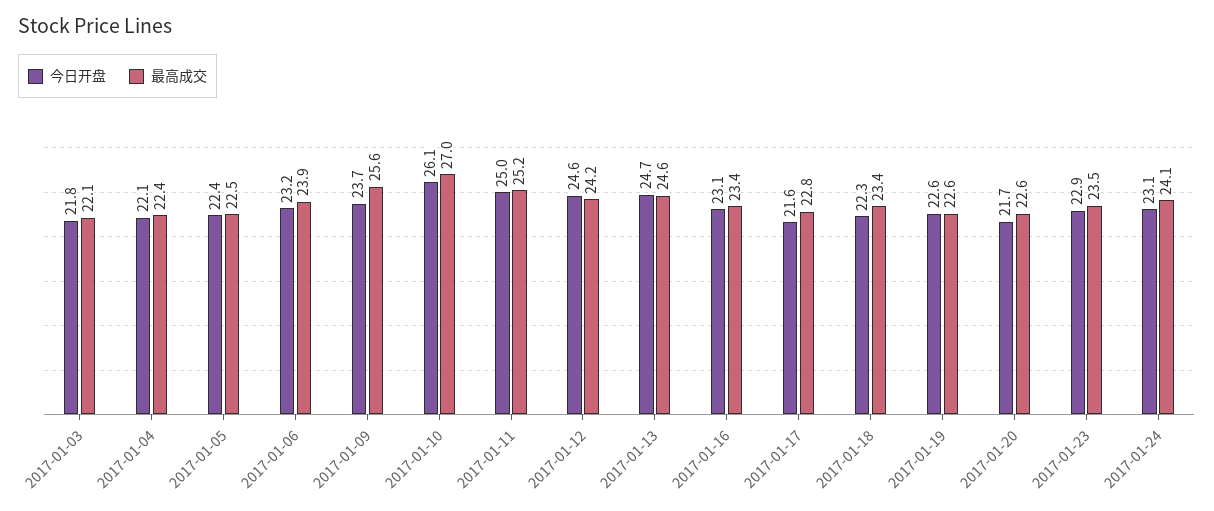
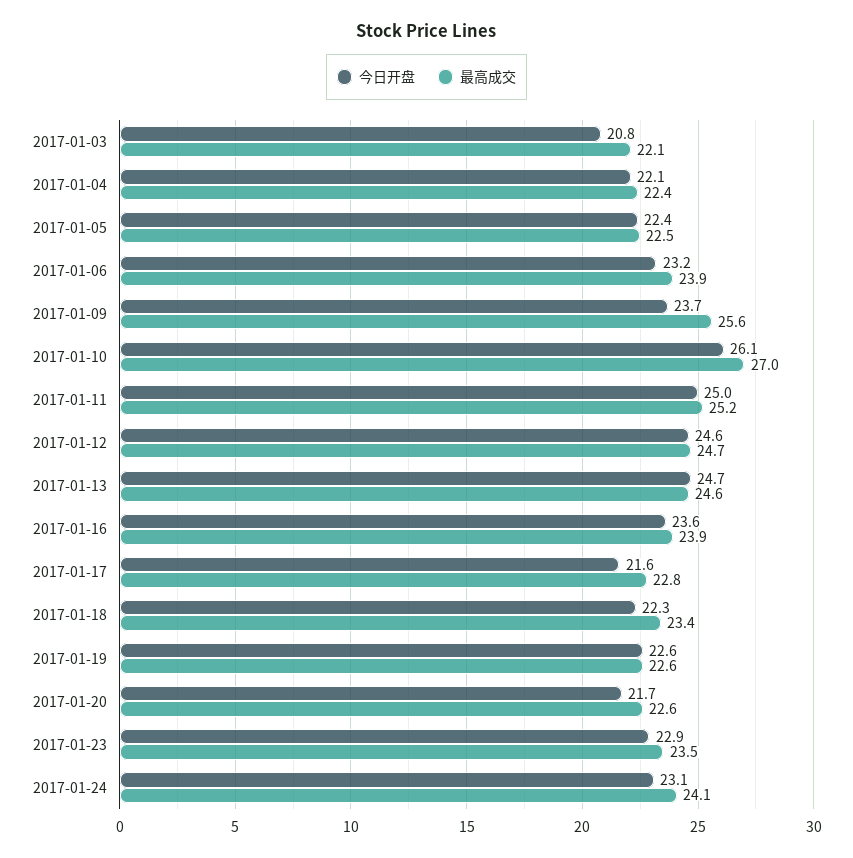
今日开盘, 2017-01-03: 21.8 -> 20.8
最高成交, 2017-01-12: 24.2 -> 24.7
今日开盘, 2017-01-16: 23.1 -> 23.6
最高成交, 2017-01-16: 23.4 -> 23.9

